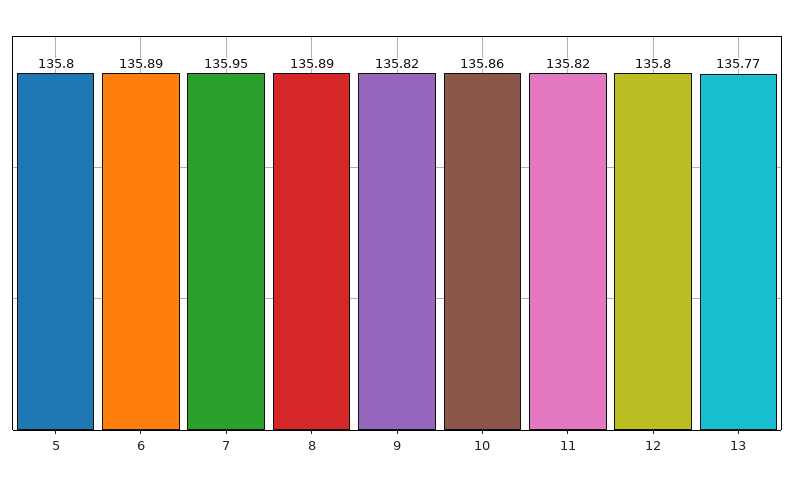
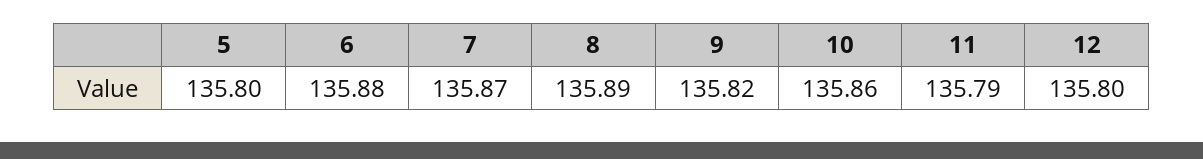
6: 135.89 -> 135.88
7: 135.95 -> 135.87
11: 135.82 -> 135.79
13: 135.77 -> none

